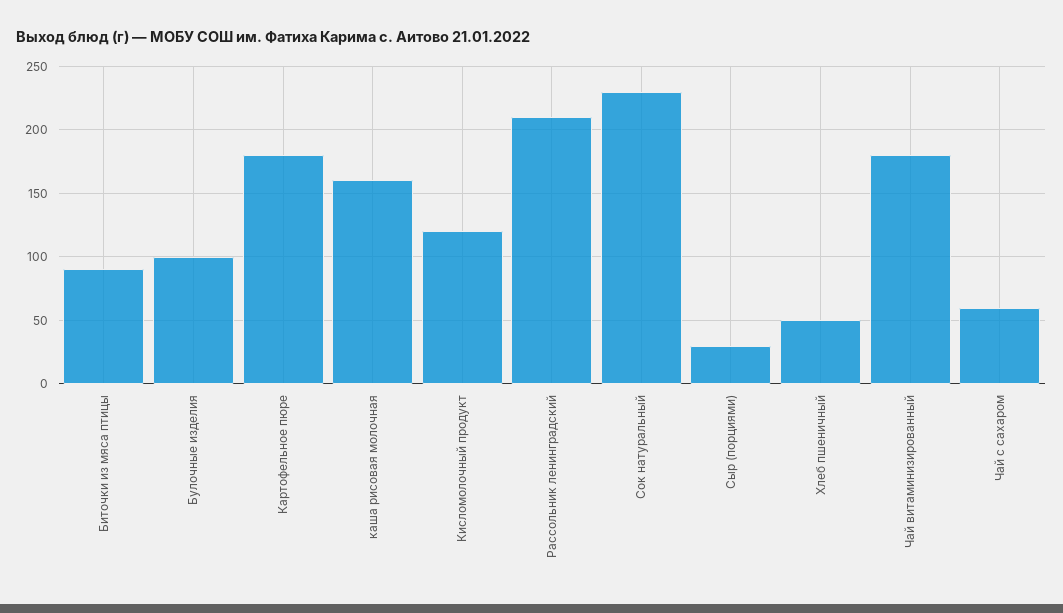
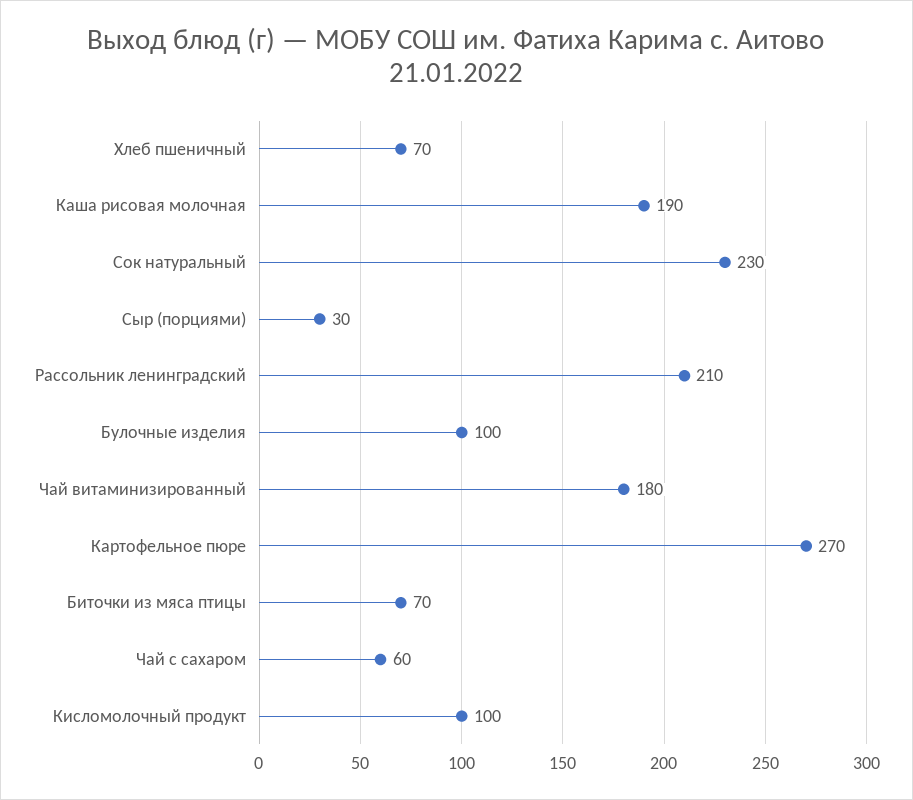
Биточки из мяса птицы: 90 -> 70
Картофельное пюре: 180 -> 270
каша рисовая молочная: 160 -> 190
Кисломолочный продукт: 120 -> 100
Хлеб пшеничный: 50 -> 70

